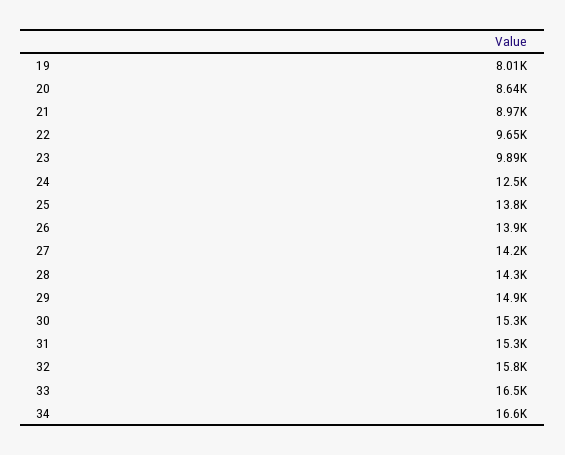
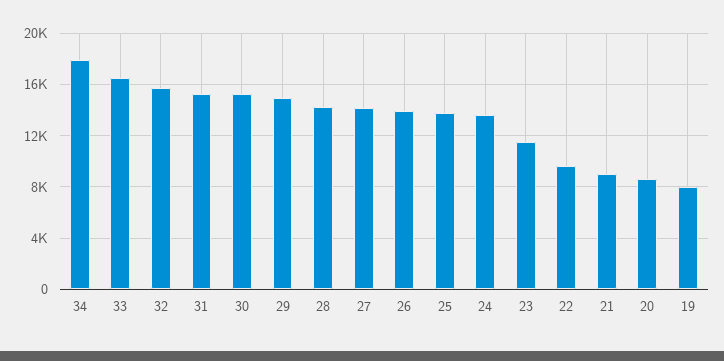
23: 9890 -> 11500
24: 12500 -> 13500
34: 16600 -> 18000

